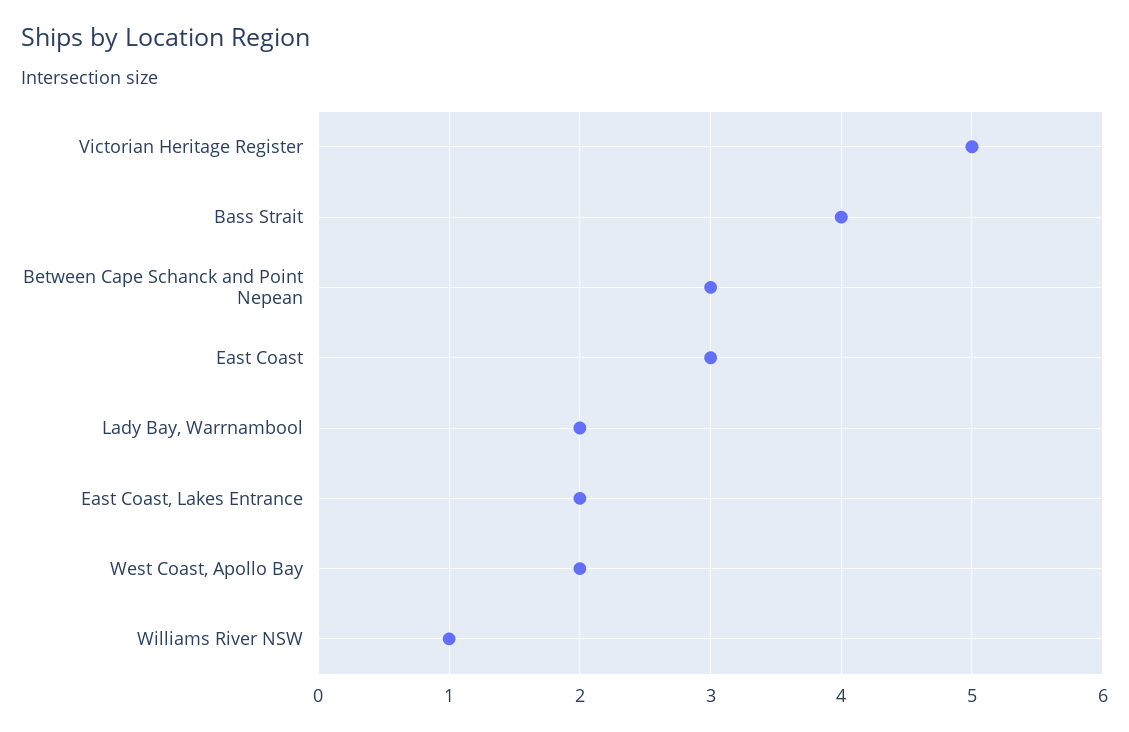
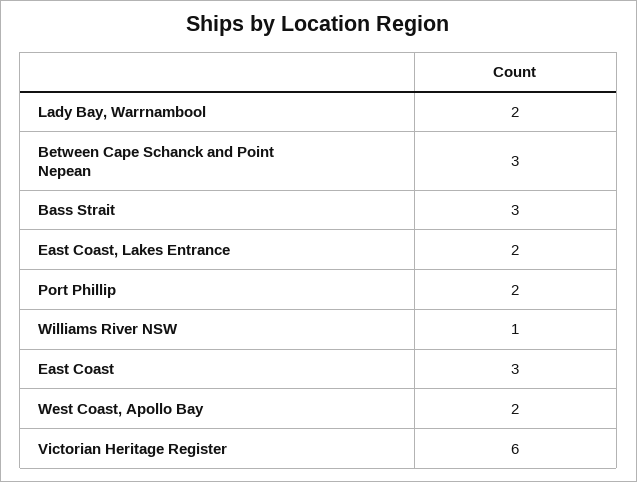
Victorian Heritage Register: 5 -> 6
Bass Strait: 4 -> 3
Port Phillip: none -> 2

